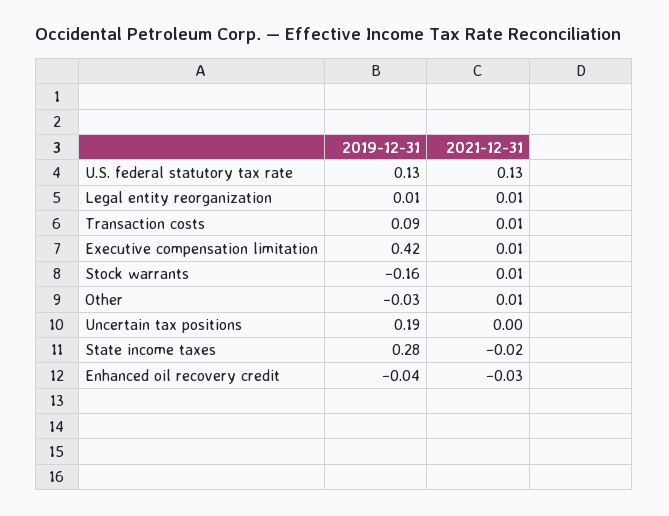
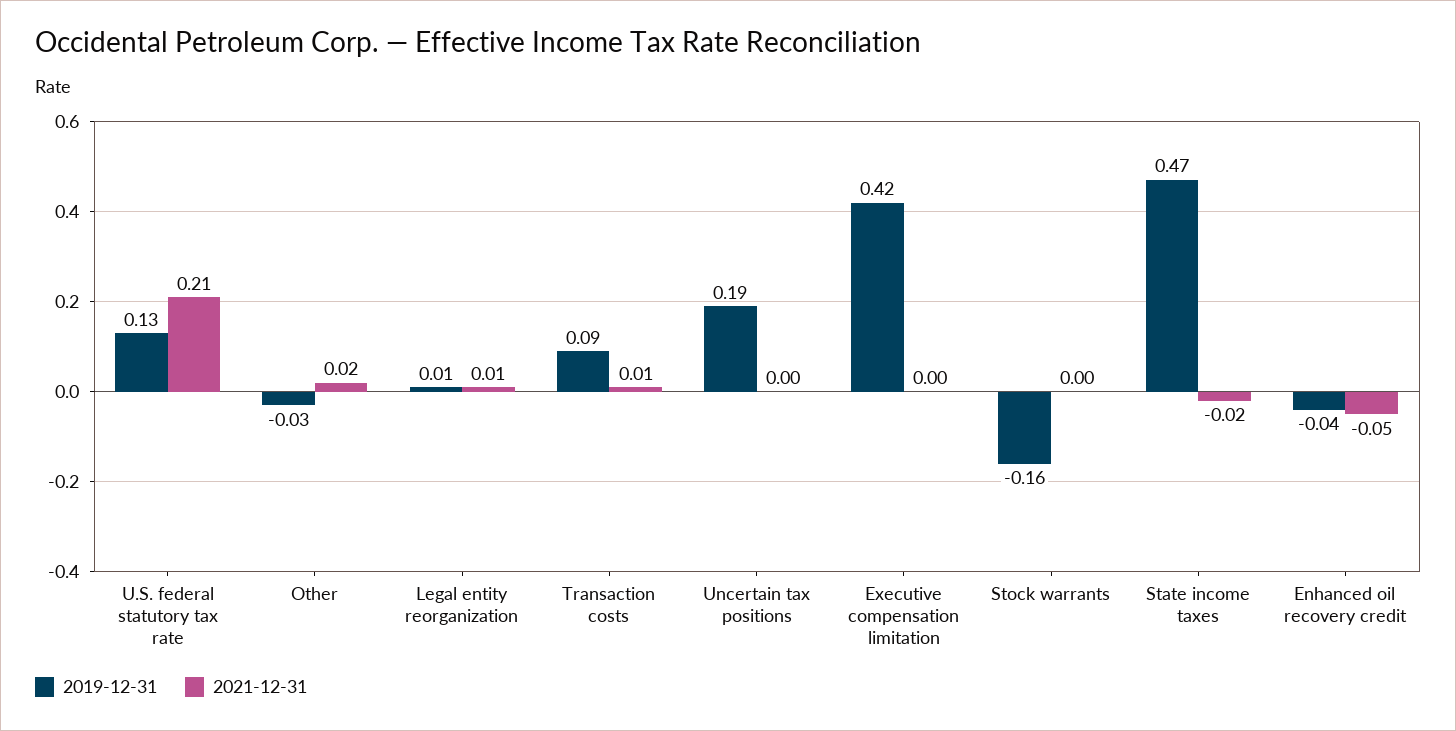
2021-12-31, U.S. federal statutory tax rate: 0.13 -> 0.21
2021-12-31, Executive compensation limitation: 0.01 -> 0
2021-12-31, Stock warrants: 0.01 -> 0
2021-12-31, Other: 0.01 -> 0.02
2019-12-31, State income taxes: 0.28 -> 0.47
2021-12-31, Enhanced oil recovery credit: -0.03 -> -0.05

